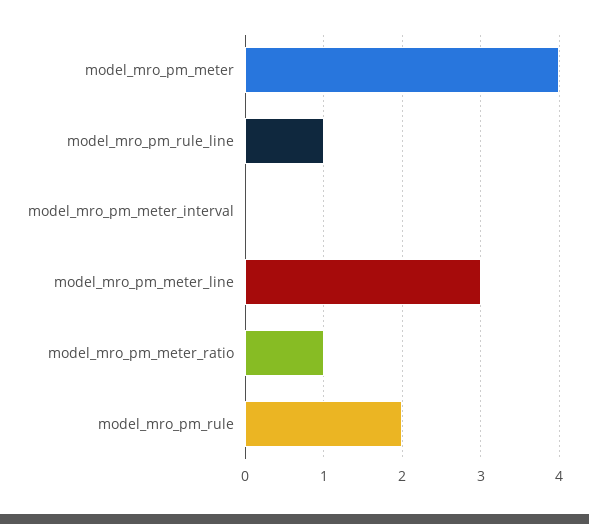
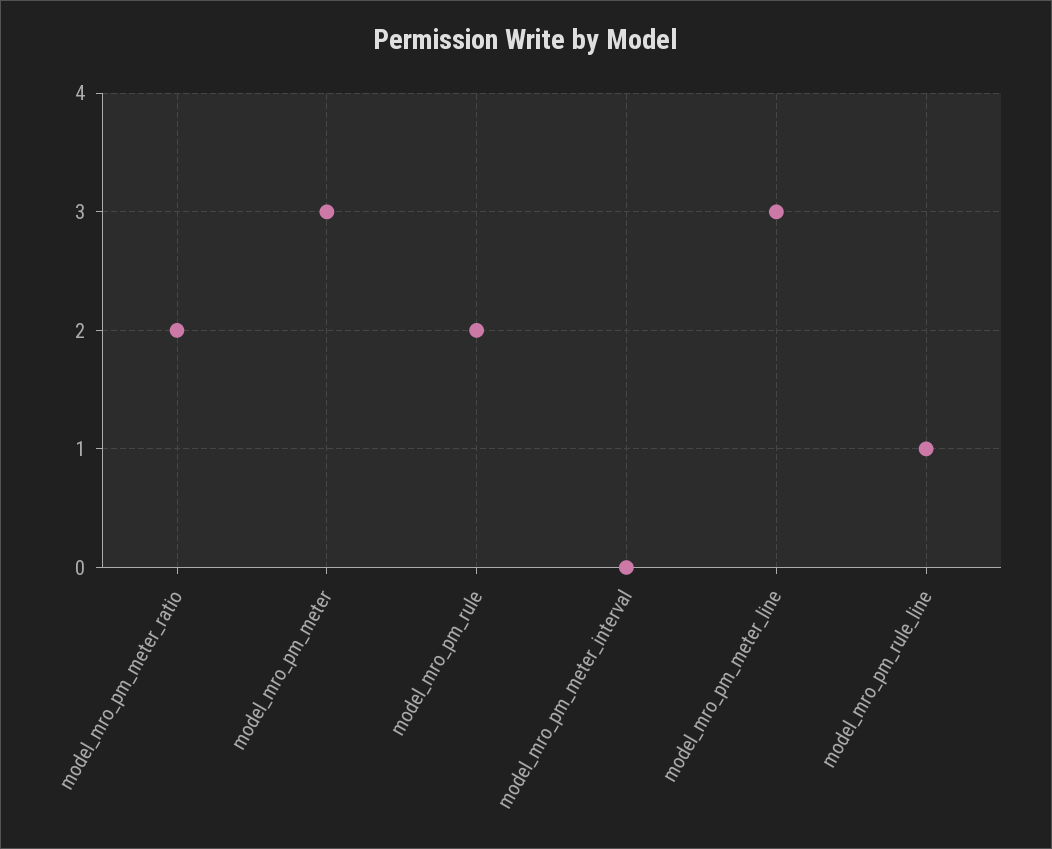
model_mro_pm_meter: 4 -> 3
model_mro_pm_meter_ratio: 1 -> 2

